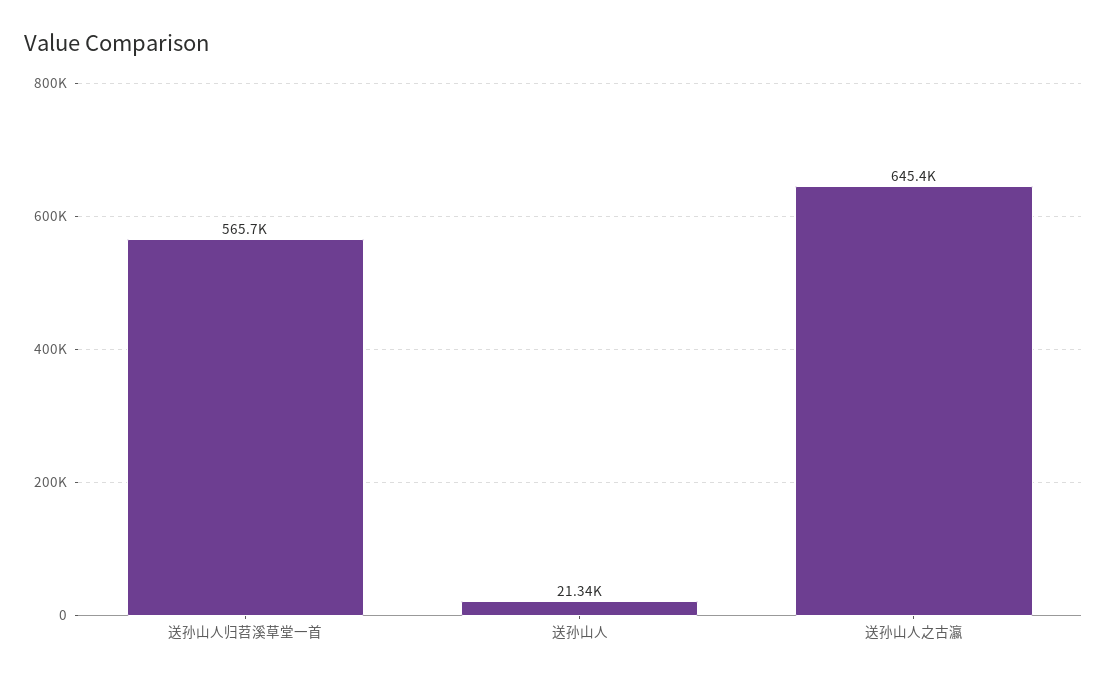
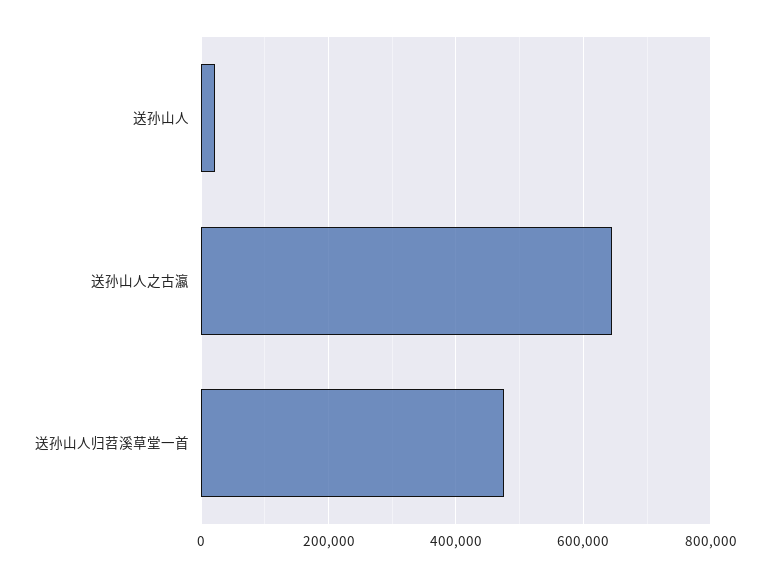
送孙山人归苕溪草堂一首: 565700 -> 480000

